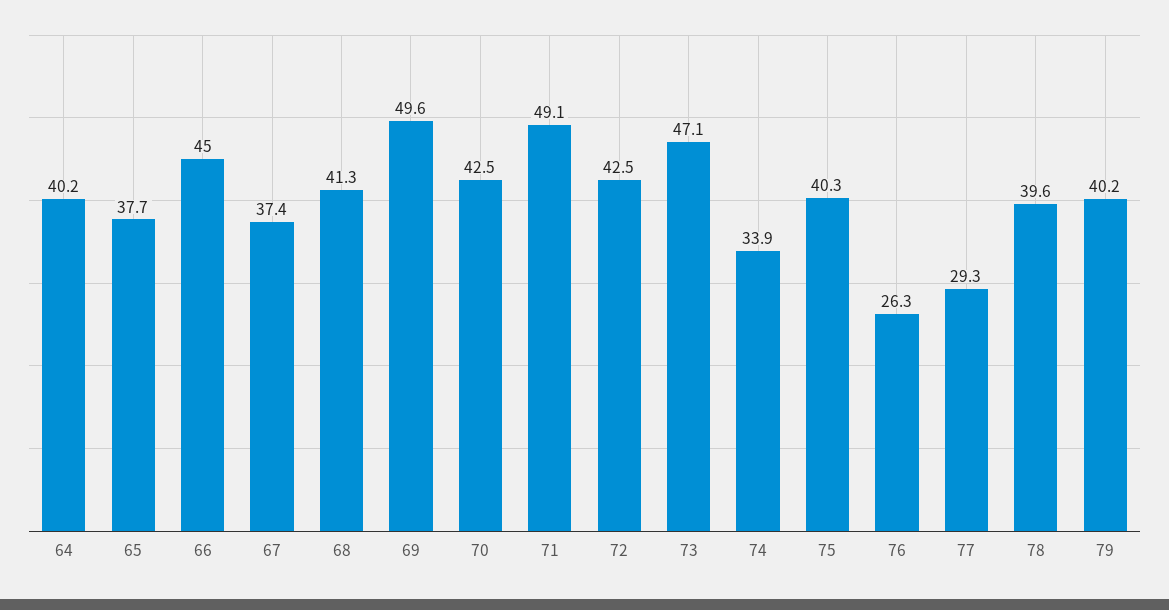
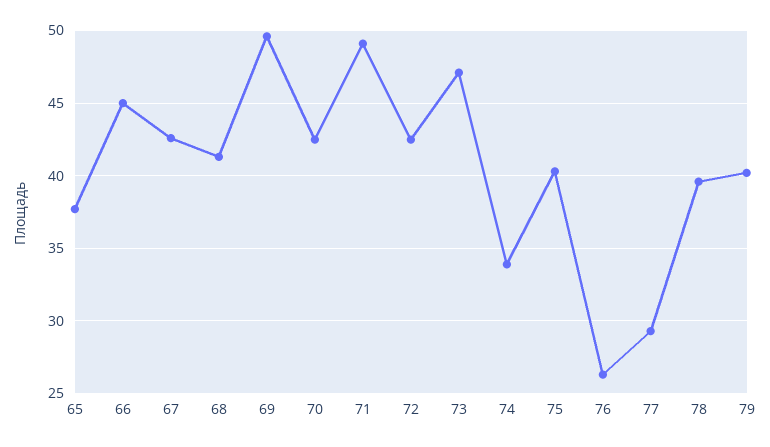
64: 40.2 -> none
67: 37.4 -> 42.5

